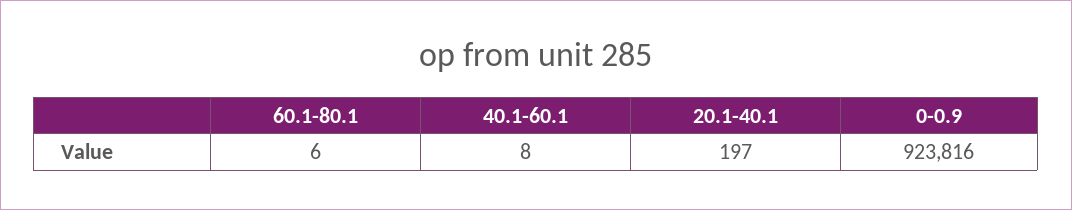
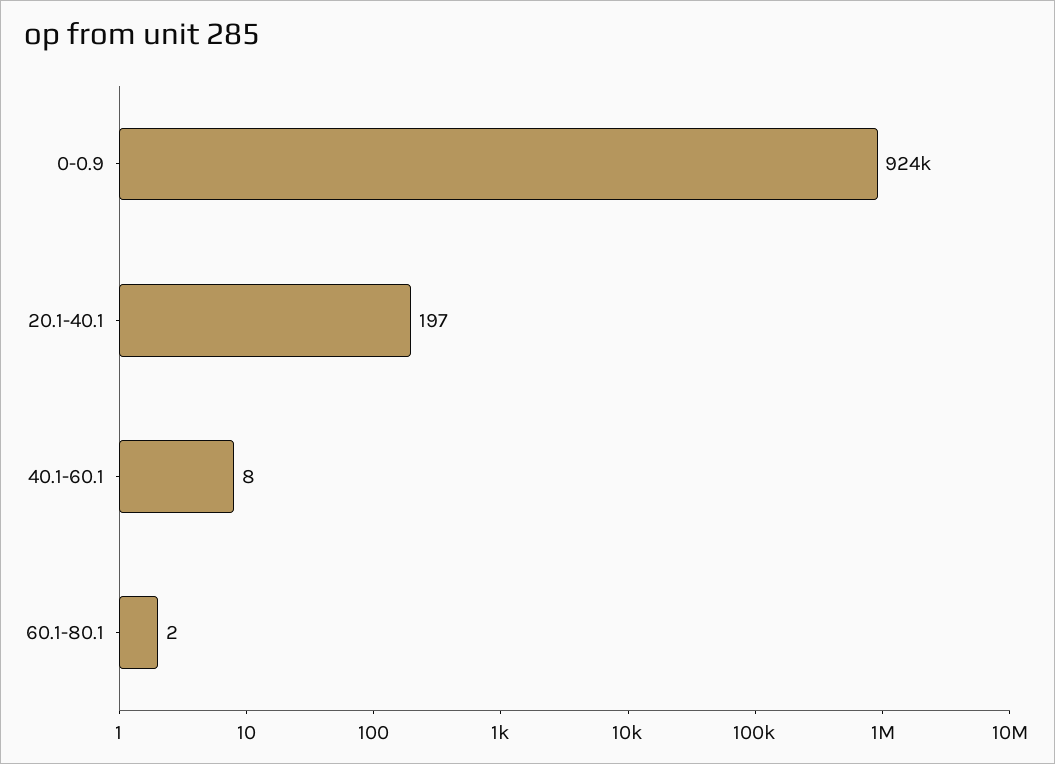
60.1-80.1: 6 -> 2

